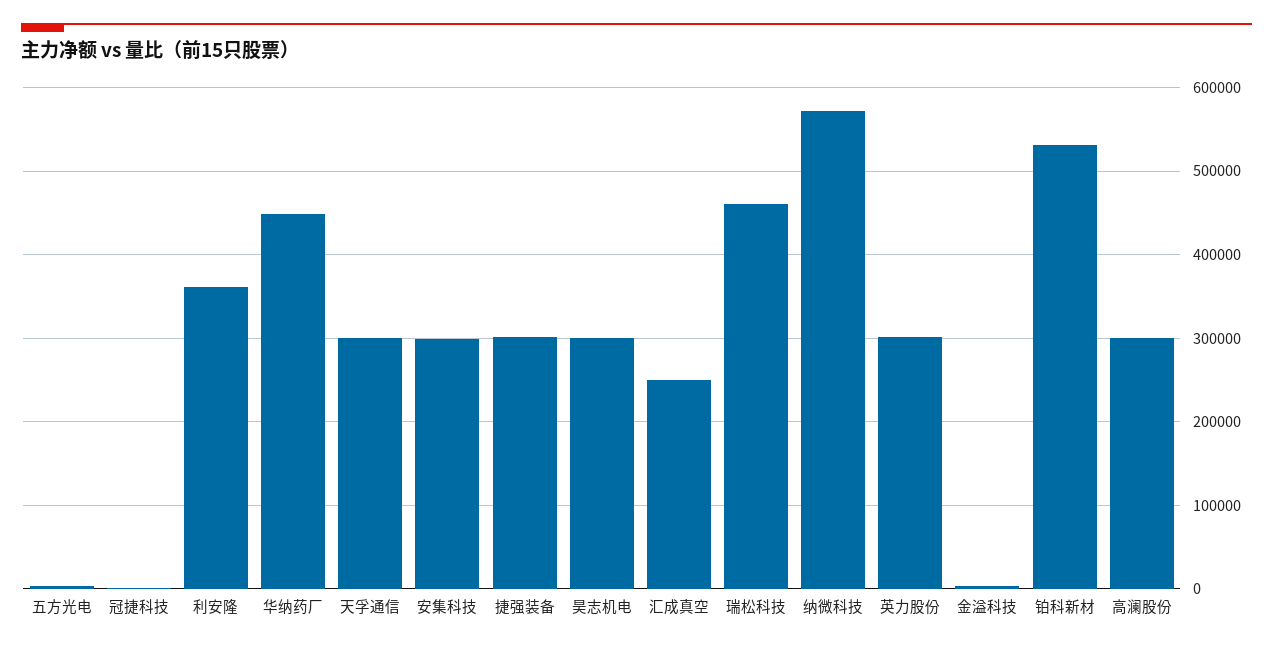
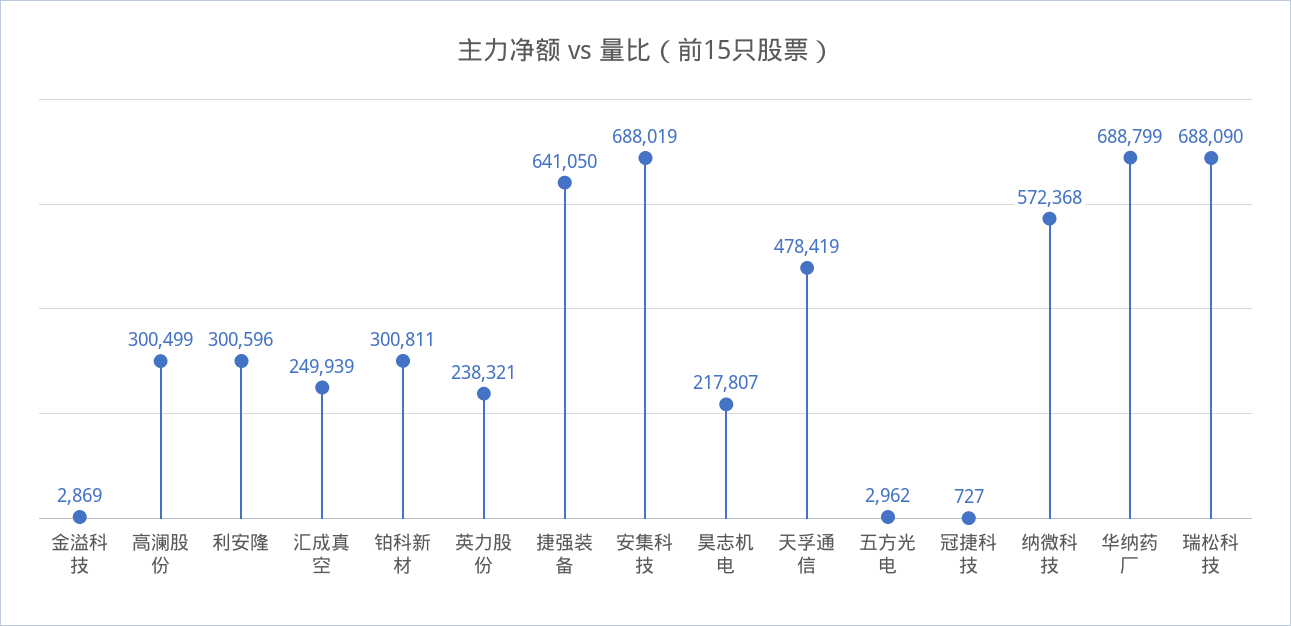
利安隆: 360000 -> 300596
华纳药厂: 450000 -> 688799
天孚通信: 300000 -> 478419
安集科技: 300000 -> 688019
捷强装备: 300000 -> 641050
昊志机电: 300000 -> 217807
瑞松科技: 460000 -> 688090
英力股份: 300000 -> 238321
铂科新材: 530000 -> 300811

